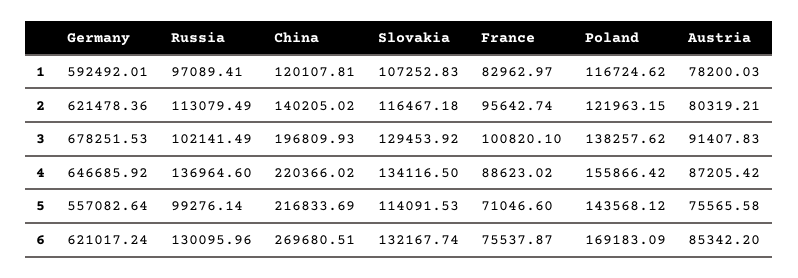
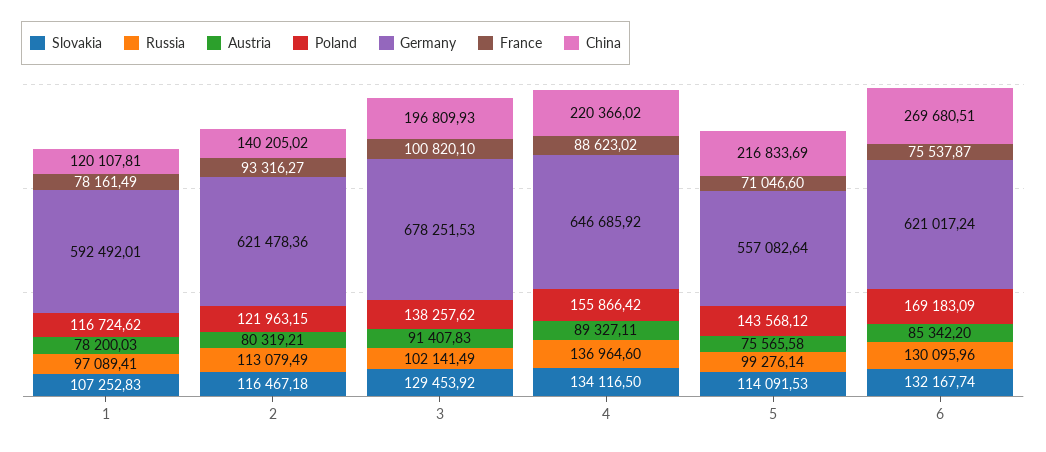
France, 1: 82962.97 -> 78161.49
France, 2: 95642.74 -> 93316.27
Austria, 4: 87205.42 -> 89327.11

